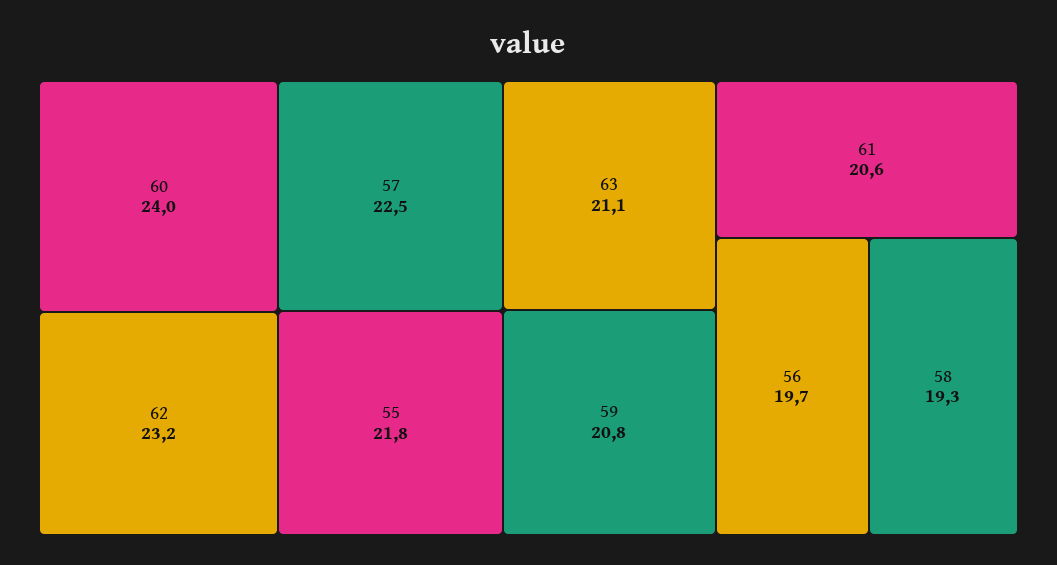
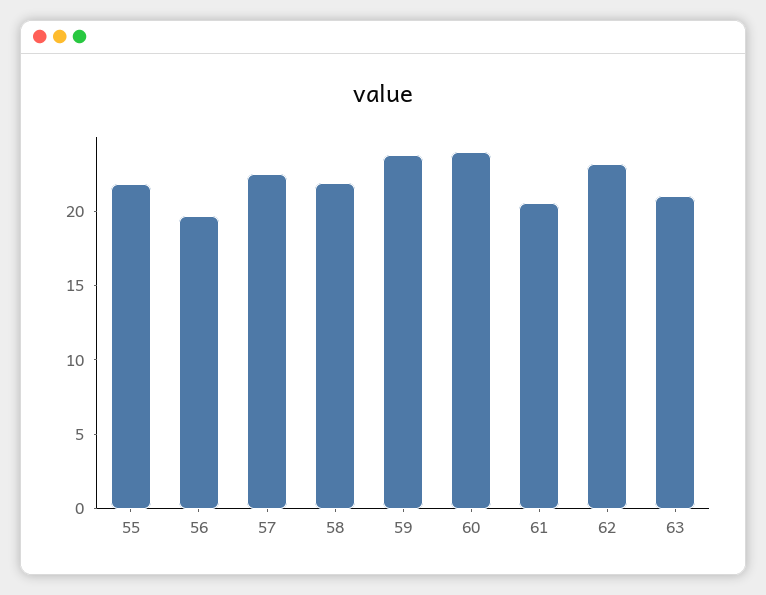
59: 20.8 -> 24
58: 19.3 -> 22

